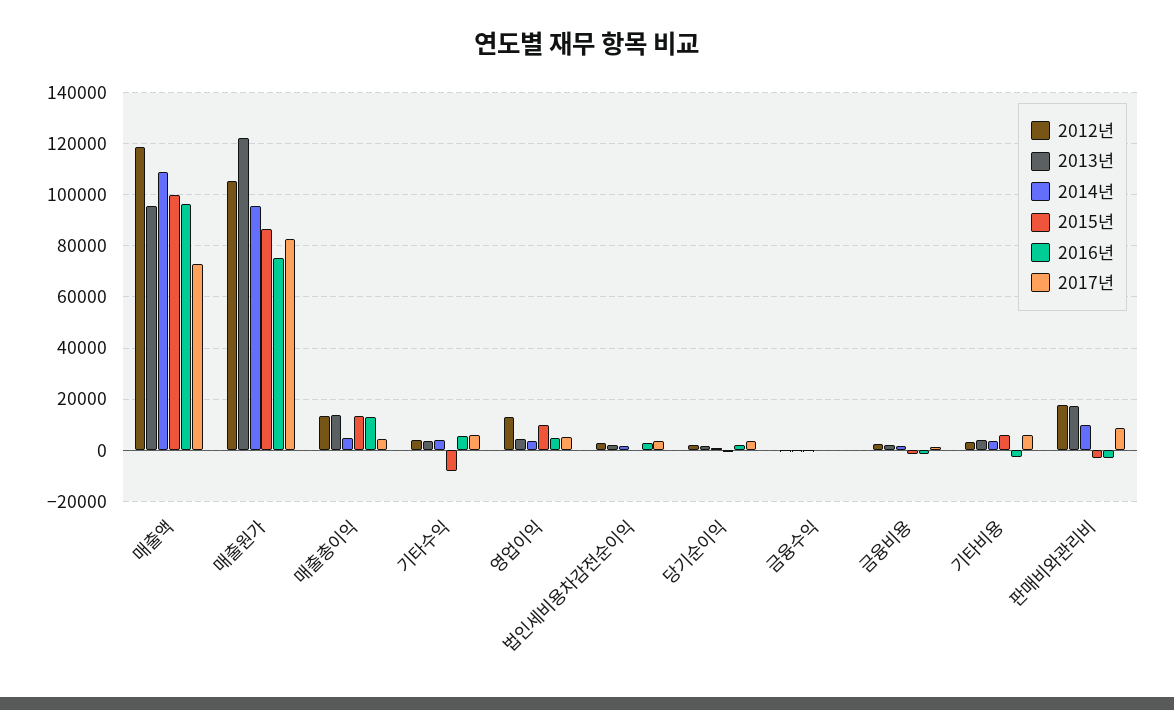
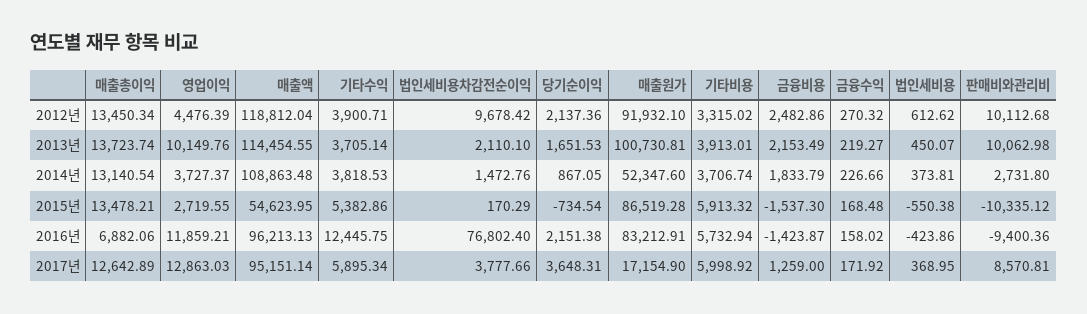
2013년, 매출액: 95000 -> 114454.55
2015년, 매출액: 100000 -> 54623.95
2017년, 매출액: 72500 -> 95151.14
2012년, 매출원가: 105000 -> 91932.1
2013년, 매출원가: 122500 -> 100730.81
2014년, 매출원가: 95000 -> 52347.6
2016년, 매출원가: 75000 -> 83212.91
2017년, 매출원가: 82500 -> 17154.9
2014년, 매출총이익: 5000 -> 13140.54
2016년, 매출총이익: 12500 -> 6882.06
2017년, 매출총이익: 5000 -> 12642.89
2015년, 기타수익: -7500 -> 5382.86
2016년, 기타수익: 5000 -> 12445.75
2012년, 영업이익: 12500 -> 4476.39
2013년, 영업이익: 5000 -> 10149.76
2015년, 영업이익: 10000 -> 2719.55
2016년, 영업이익: 5000 -> 11859.21
2017년, 영업이익: 5000 -> 12863.03
2012년, 법인세비용차감전순이익: 2500 -> 9678.42
2016년, 법인세비용차감전순이익: 2500 -> 76802.4
2016년, 기타비용: -2500 -> 5732.94
2012년, 판매비와관리비: 17500 -> 10112.68
2013년, 판매비와관리비: 17500 -> 10062.98
2014년, 판매비와관리비: 10000 -> 2731.8
2015년, 판매비와관리비: -2500 -> -10335.12
2016년, 판매비와관리비: -2500 -> -9400.36
2012년, 법인세비용: none -> 612.62
2013년, 법인세비용: none -> 450.07
2014년, 법인세비용: none -> 373.81
2015년, 법인세비용: none -> -550.38
2016년, 법인세비용: none -> -423.86
2017년, 법인세비용: none -> 368.95

